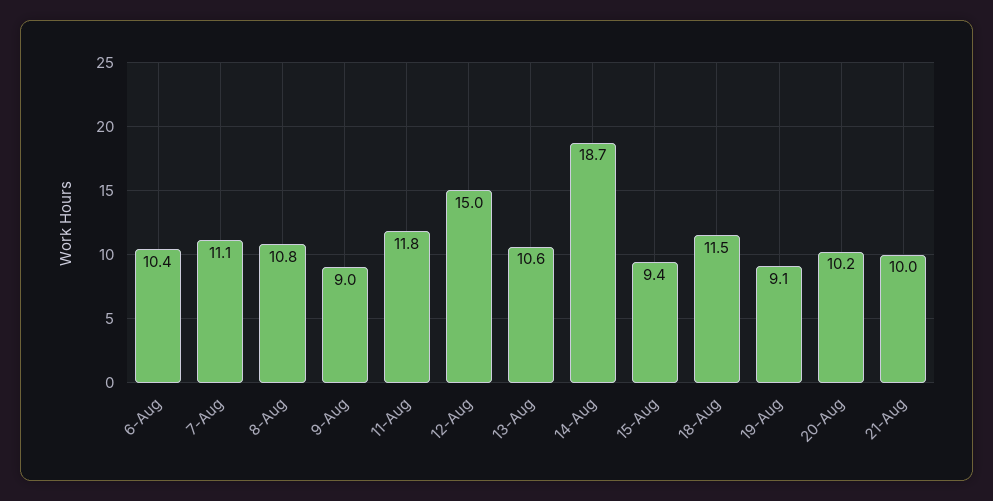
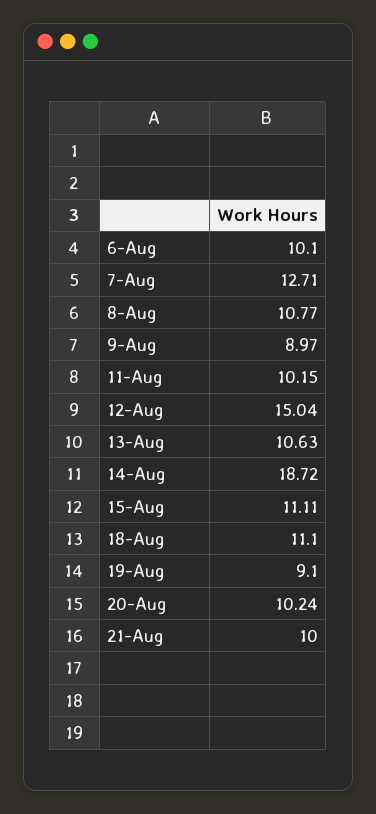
6-Aug: 10.4 -> 10.1
7-Aug: 11.1 -> 12.71
11-Aug: 11.8 -> 10.15
15-Aug: 9.4 -> 11.11
18-Aug: 11.5 -> 11.1

